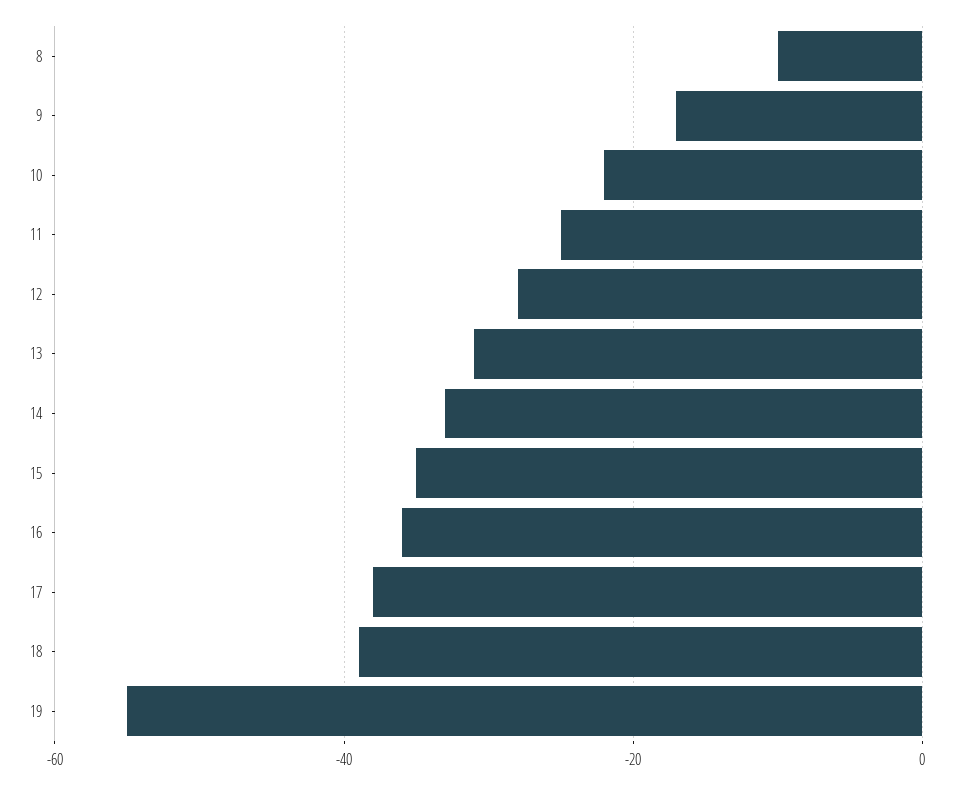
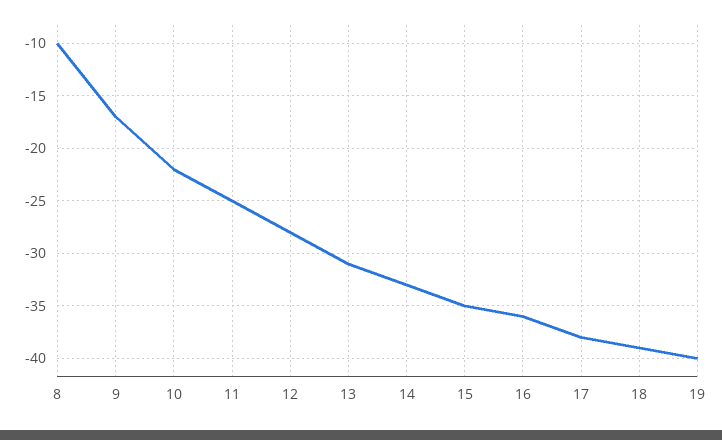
19: -55 -> -40

